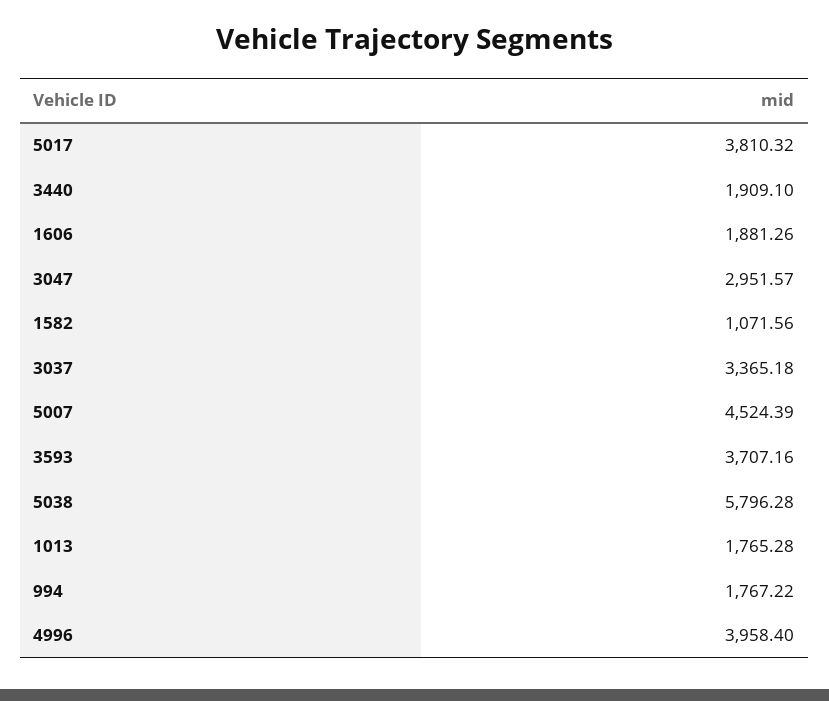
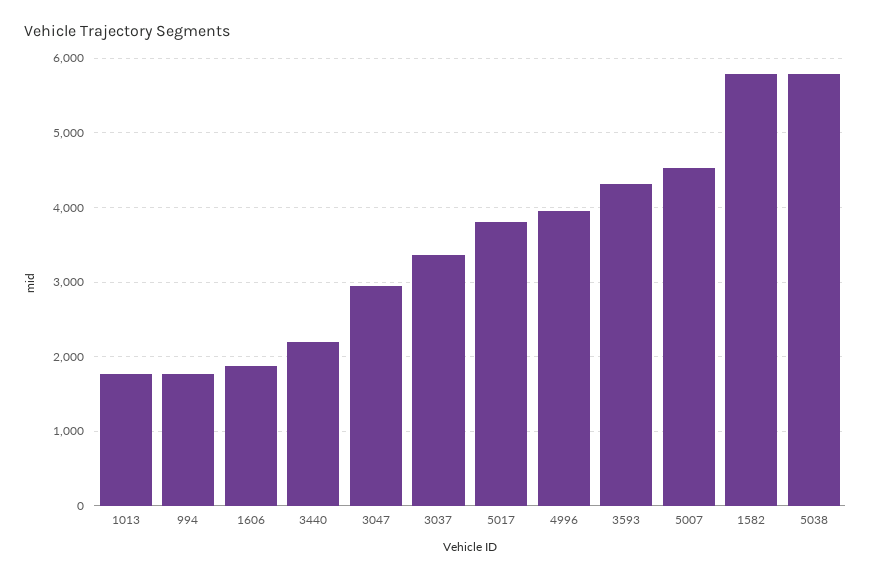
3440: 1909.1 -> 2200
1582: 1071.56 -> 5800
3593: 3707.16 -> 4300

